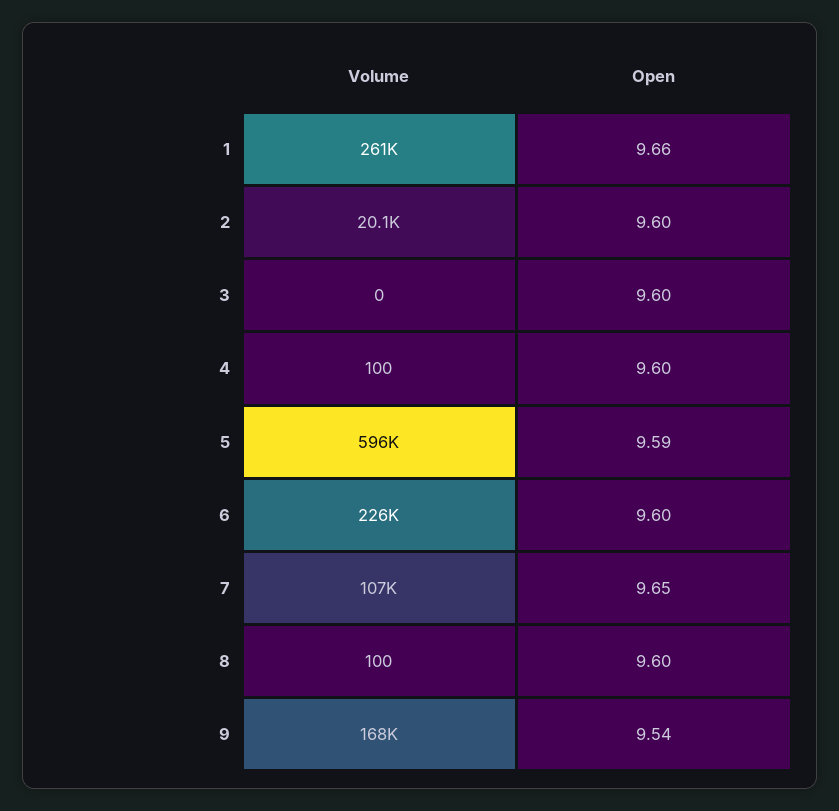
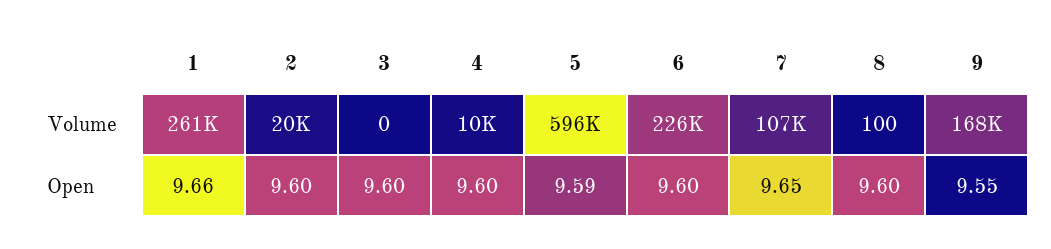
Volume, 4: 100 -> 10000
Open, 9: 9.54 -> 9.55

